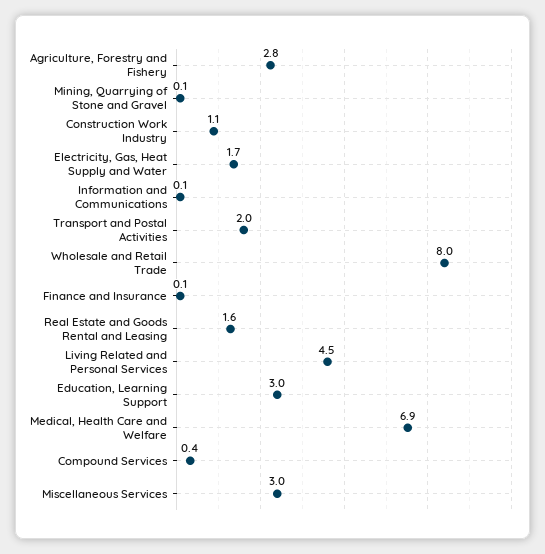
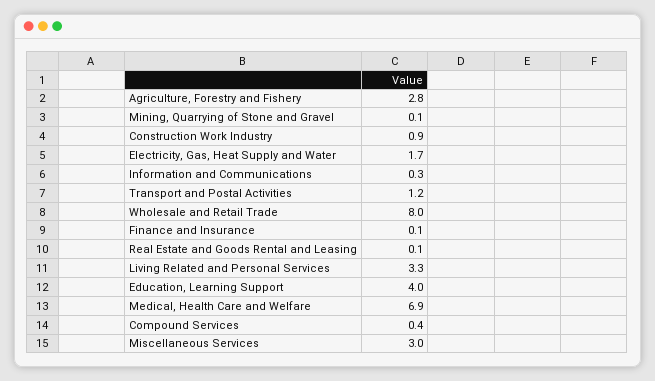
Construction Work Industry: 1.1 -> 0.9
Information and Communications: 0.1 -> 0.3
Transport and Postal Activities: 2 -> 1.2
Real Estate and Goods Rental and Leasing: 1.6 -> 0.1
Living Related and Personal Services: 4.5 -> 3.3
Education, Learning Support: 3 -> 4

